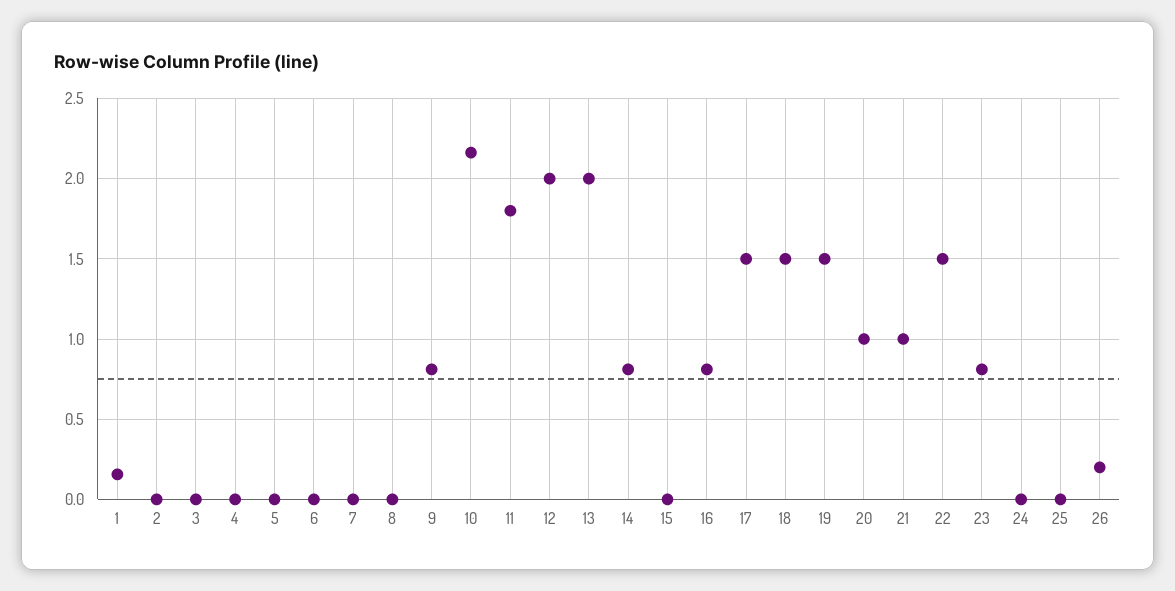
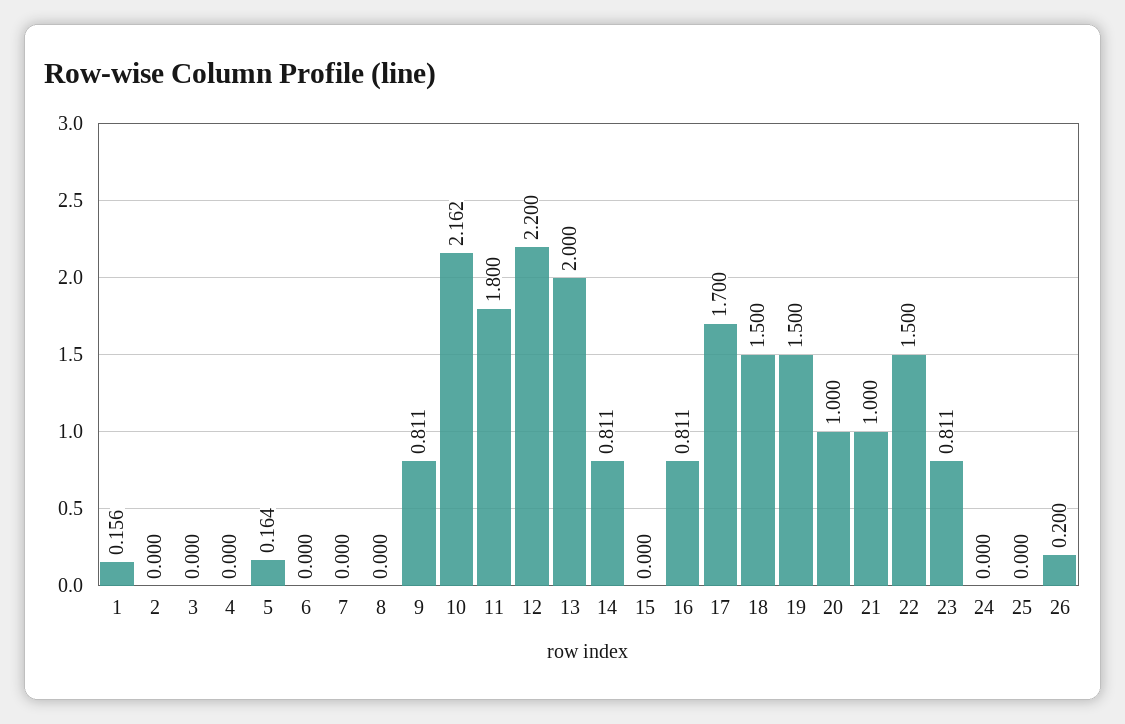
5: 0 -> 0.164
12: 2 -> 2.2
17: 1.5 -> 1.7

